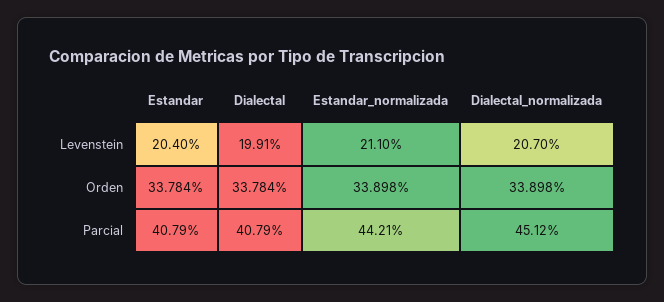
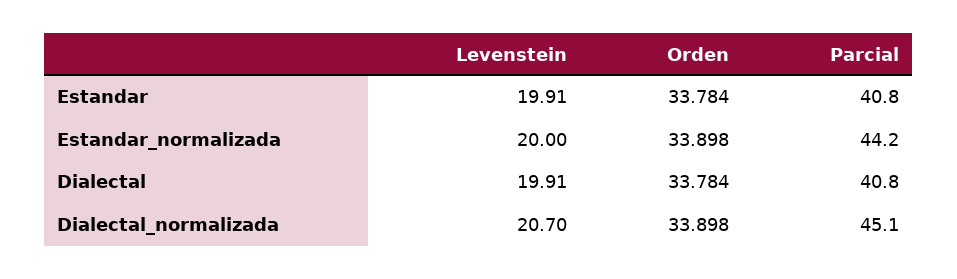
Estandar, Levenstein: 20.4 -> 19.91
Estandar_normalizada, Levenstein: 21.1 -> 20

